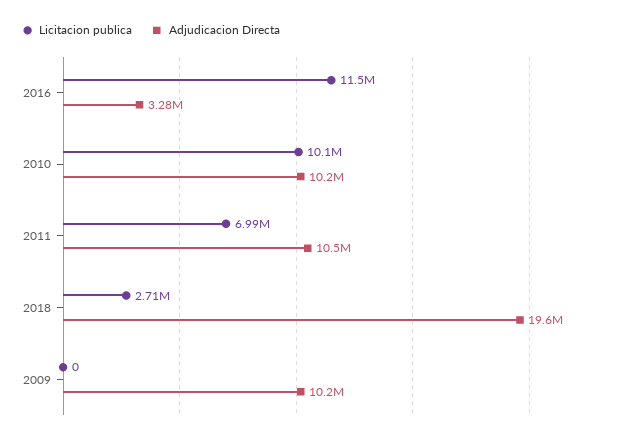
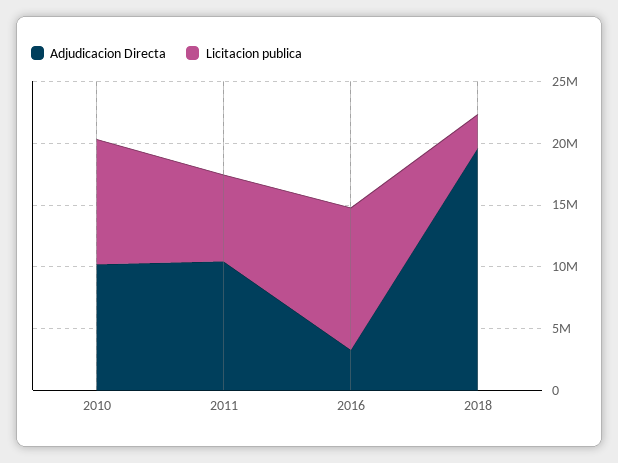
Licitacion publica, 2009: 0 -> none
Adjudicacion Directa, 2009: 10200000 -> none

